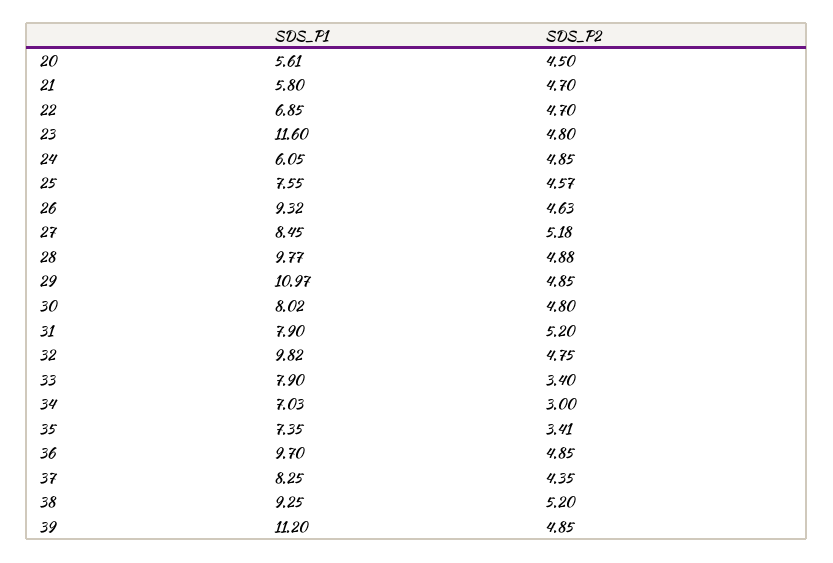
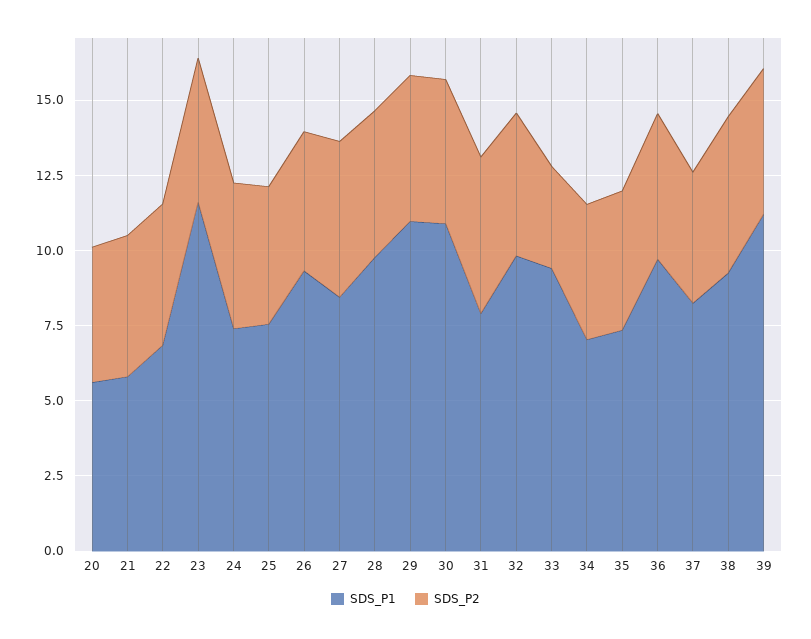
SDS_P1, 24: 6.05 -> 7.5
SDS_P1, 30: 8.02 -> 11
SDS_P1, 33: 7.9 -> 9.5
SDS_P2, 34: 3 -> 4.5
SDS_P2, 35: 3.41 -> 4.5

